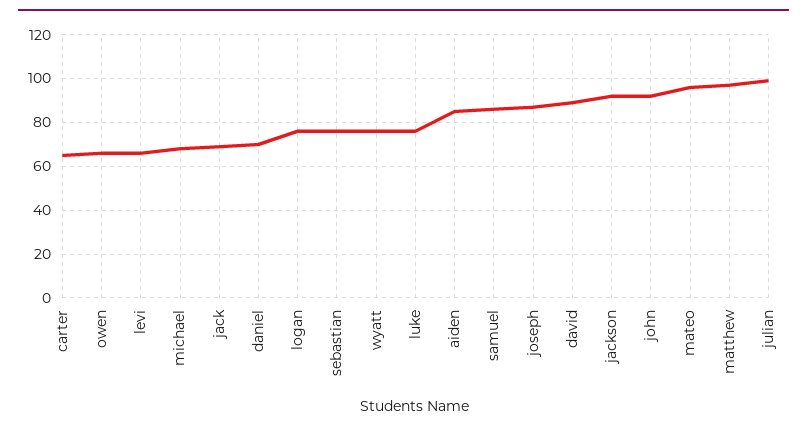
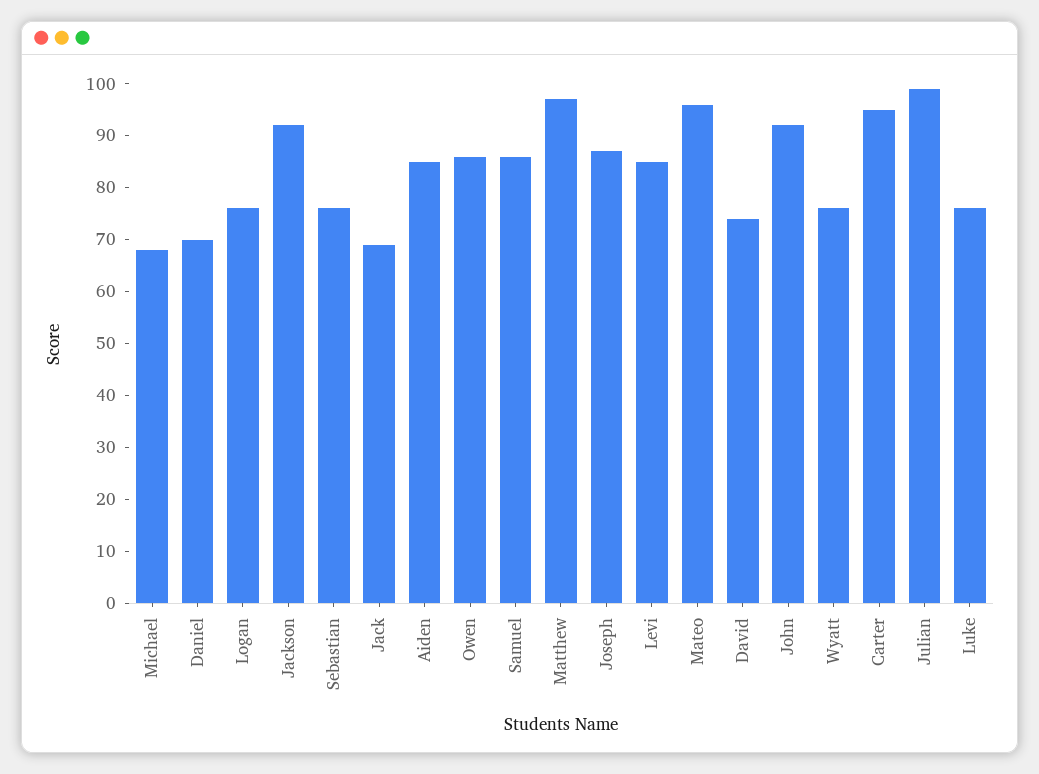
carter: 65 -> 95
owen: 65 -> 85
levi: 65 -> 85
david: 90 -> 75

